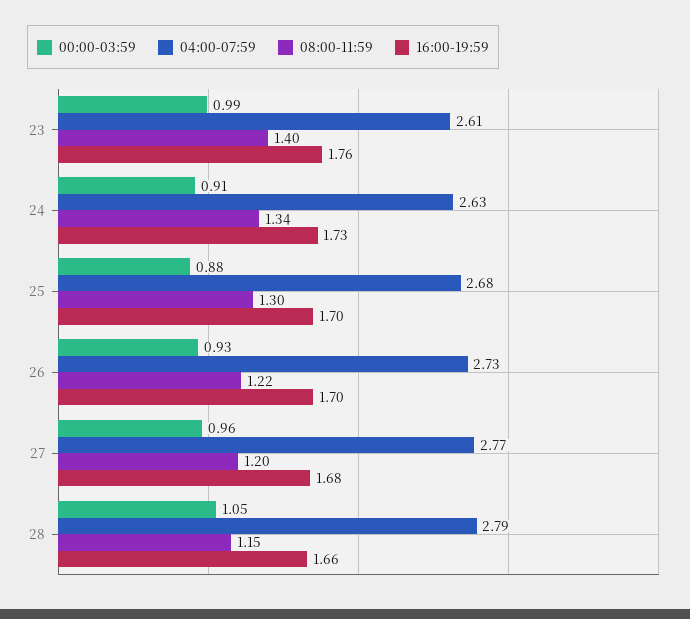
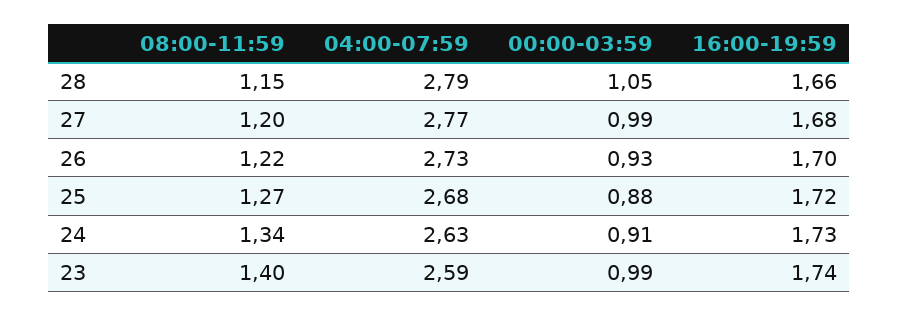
04:00-07:59, 23: 2.61 -> 2.59
16:00-19:59, 23: 1.76 -> 1.74
08:00-11:59, 25: 1.3 -> 1.27
16:00-19:59, 25: 1.7 -> 1.72
00:00-03:59, 27: 0.96 -> 0.99

